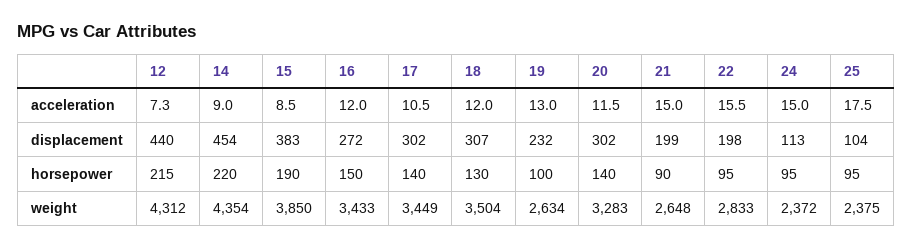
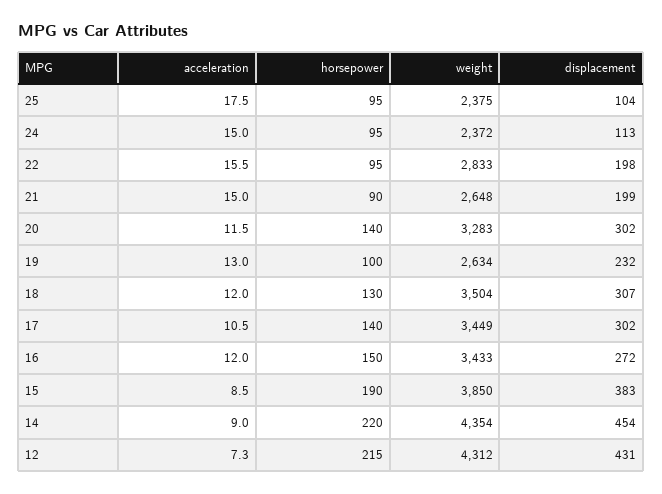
12, displacement: 440 -> 431

